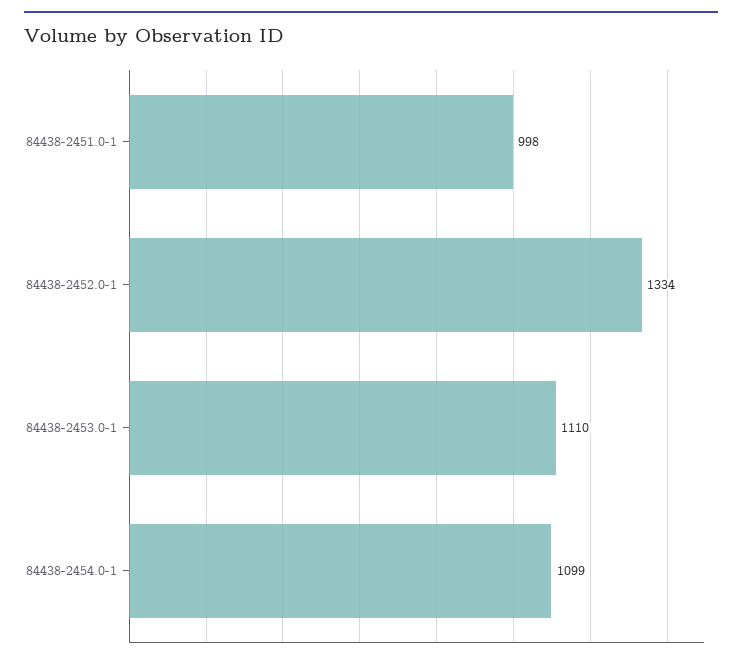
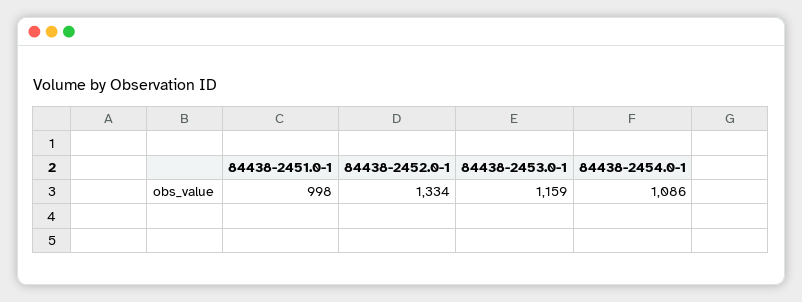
84438-2453.0-1: 1110 -> 1159
84438-2454.0-1: 1099 -> 1086

